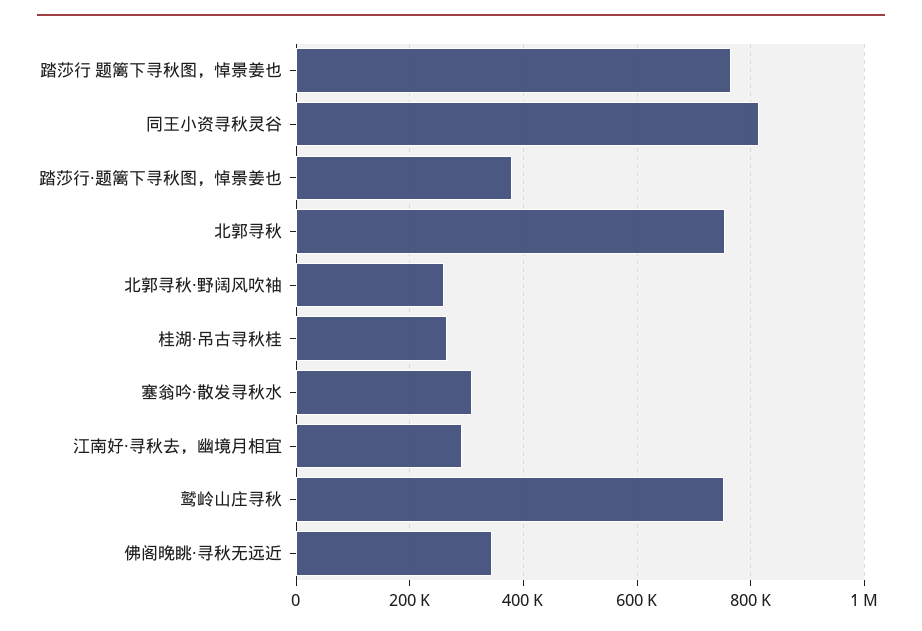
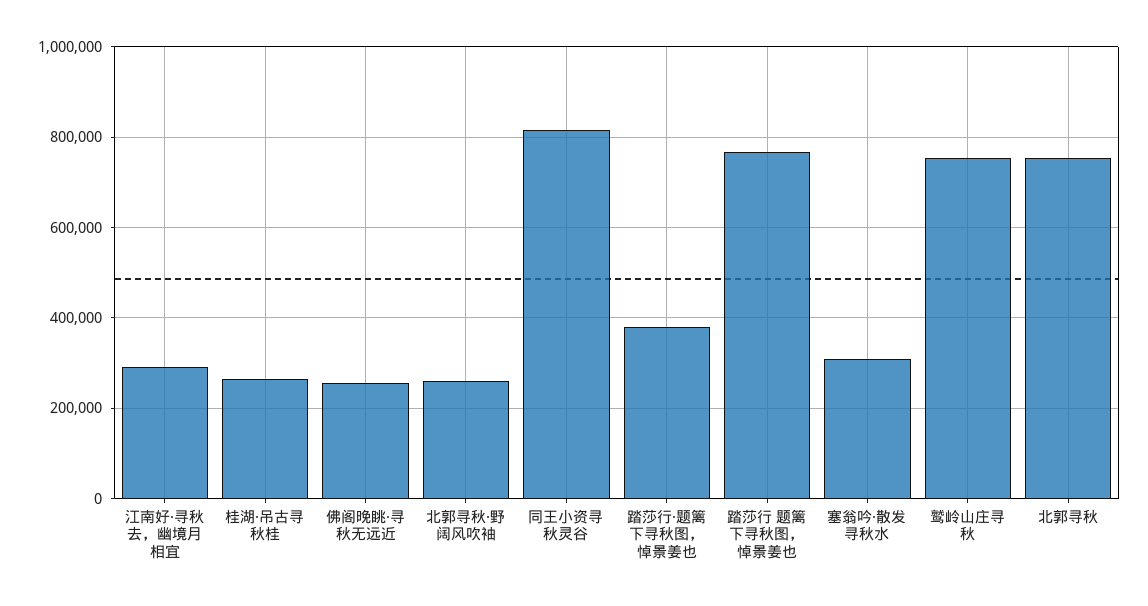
佛阁晚眺·寻秋无远近: 340000 -> 260000

